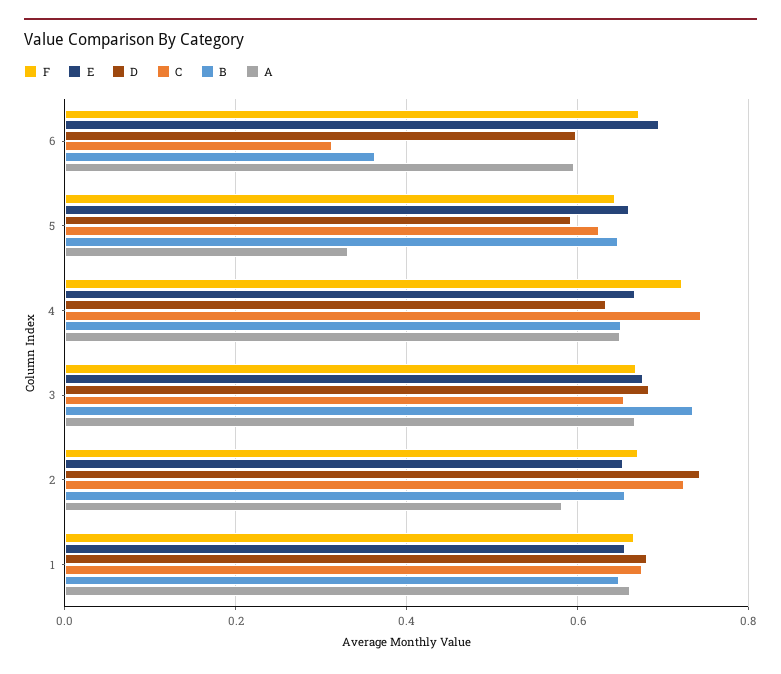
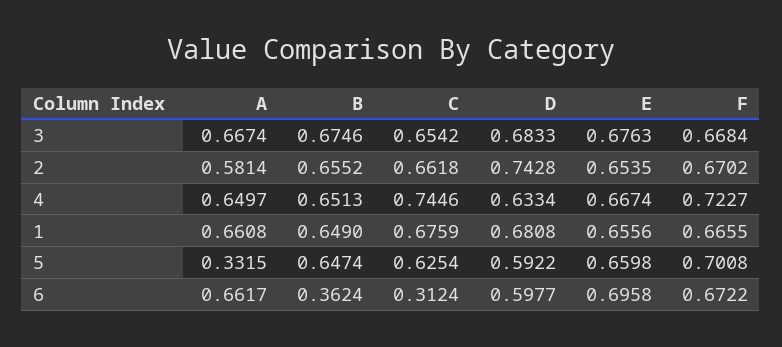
A, 6: 0.6 -> 0.6617
F, 5: 0.64 -> 0.7008
B, 3: 0.74 -> 0.6746
C, 2: 0.72 -> 0.6618

